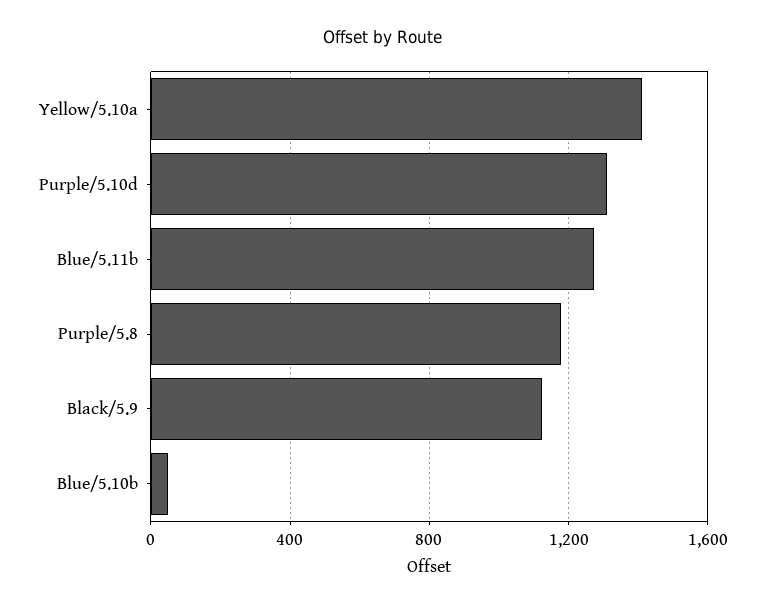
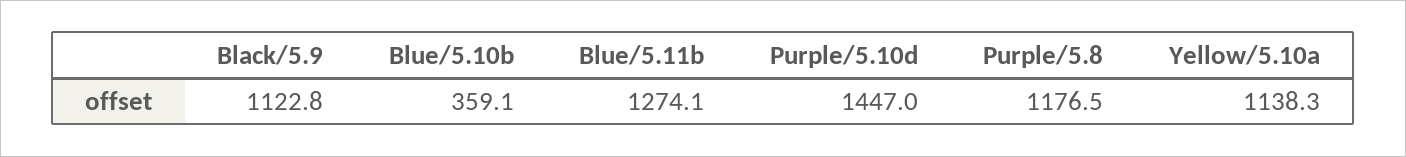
Yellow/5.10a: 1400 -> 1138.3
Purple/5.10d: 1300 -> 1447
Blue/5.10b: 50 -> 359.1

